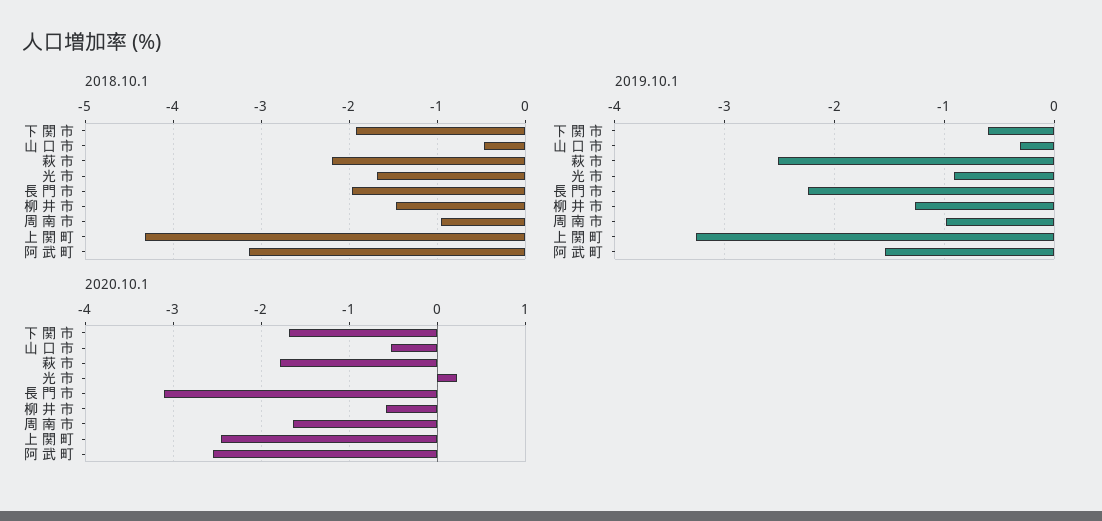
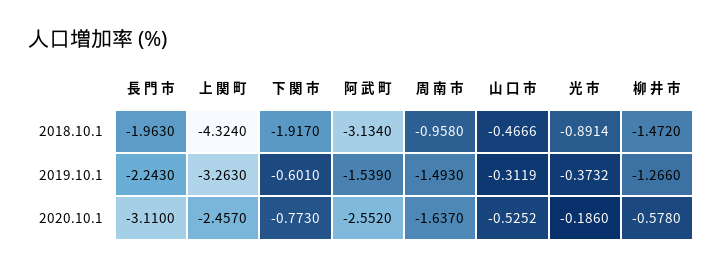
2018.10.1, 萩 市: -2.2 -> none
2018.10.1, 光 市: -1.7 -> -0.8914
2019.10.1, 萩 市: -2.5 -> none
2019.10.1, 光 市: -0.9 -> -0.3732
2019.10.1, 周 南 市: -1 -> -1.493
2020.10.1, 下 関 市: -1.7 -> -0.773
2020.10.1, 萩 市: -1.8 -> none
2020.10.1, 光 市: 0.2 -> -0.186

